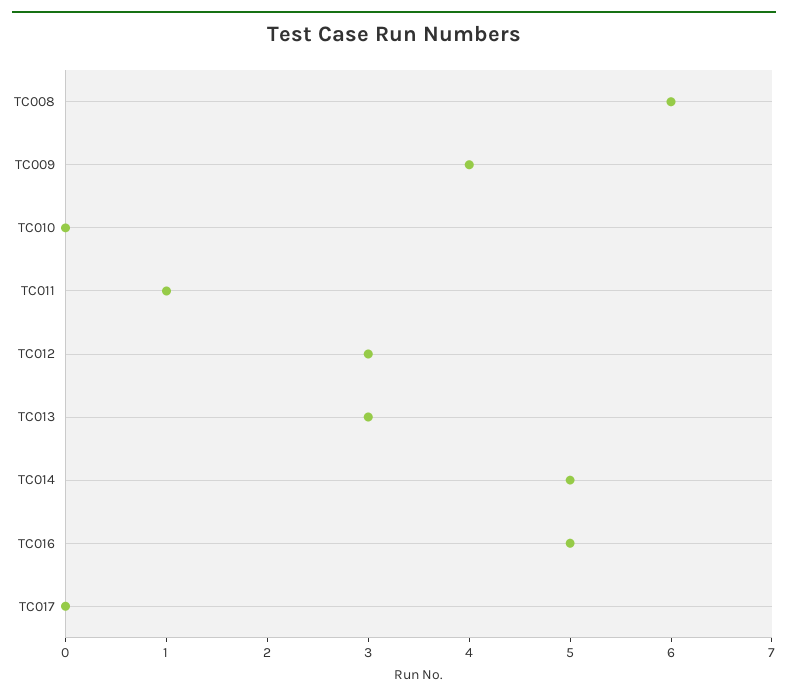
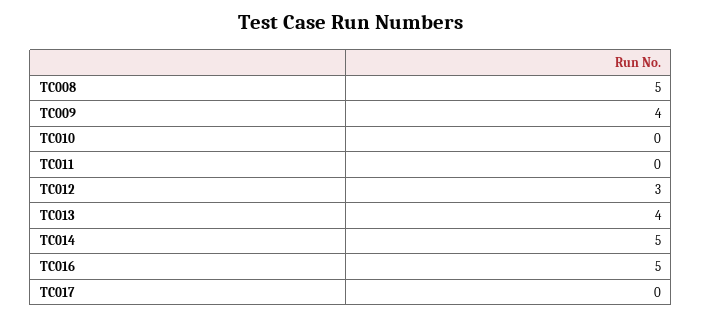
TC008: 6 -> 5
TC011: 1 -> 0
TC013: 3 -> 4

